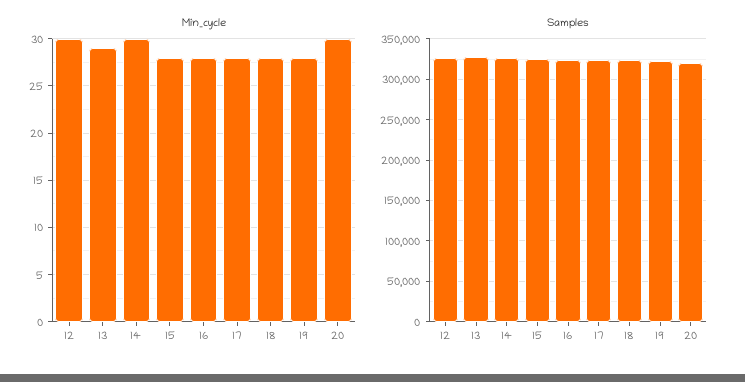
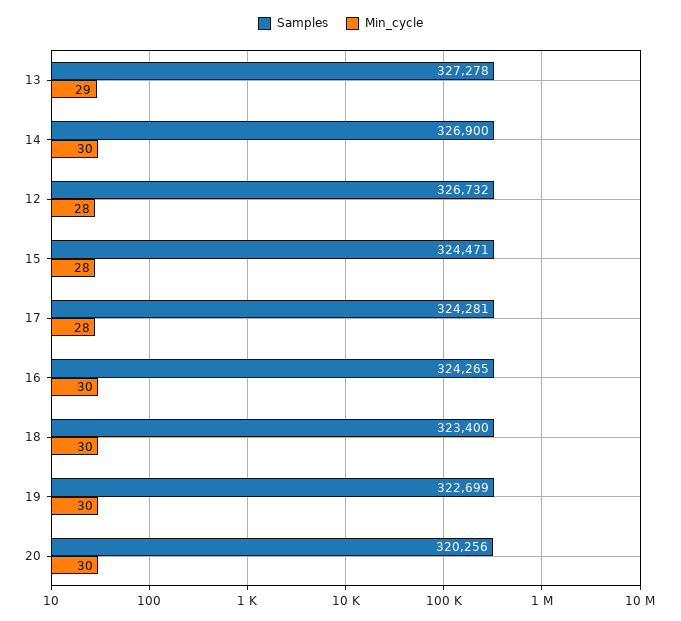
Min_cycle, 12: 30 -> 28
Min_cycle, 16: 28 -> 30
Min_cycle, 18: 28 -> 30
Min_cycle, 19: 28 -> 30

